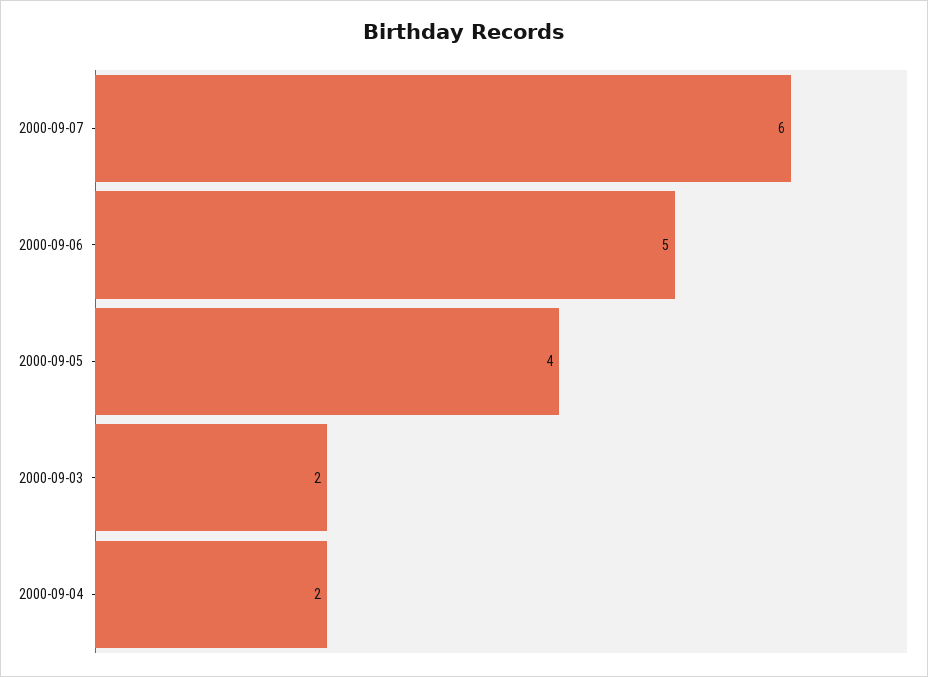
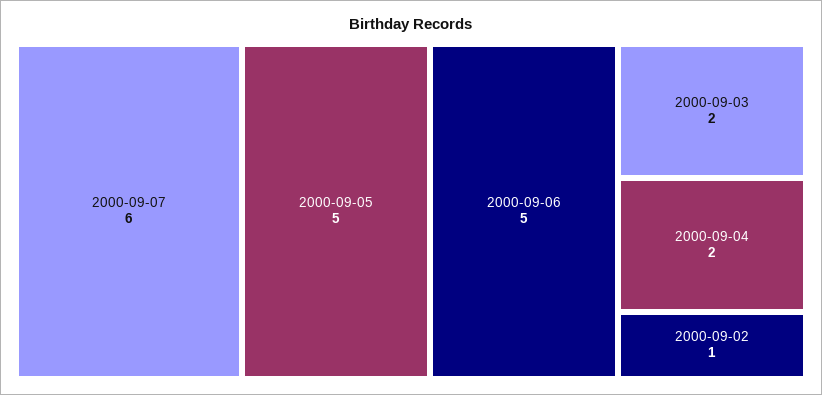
2000-09-05: 4 -> 5
2000-09-02: none -> 1

